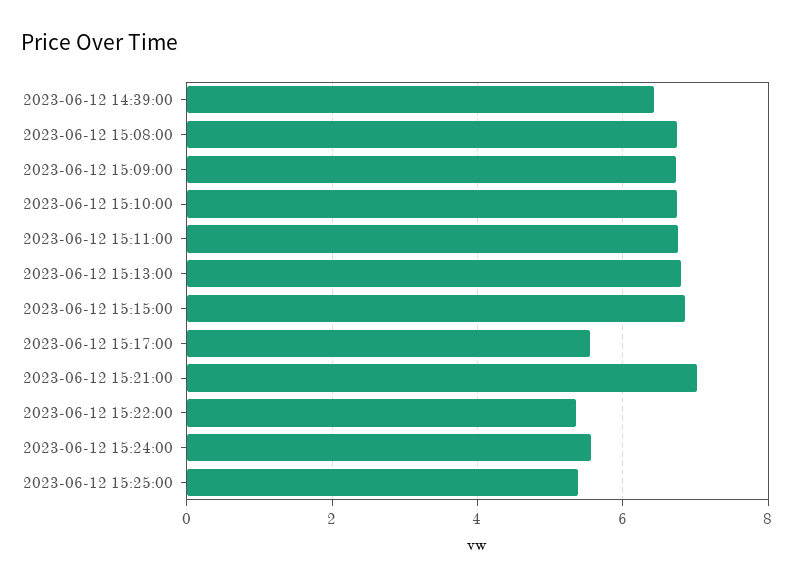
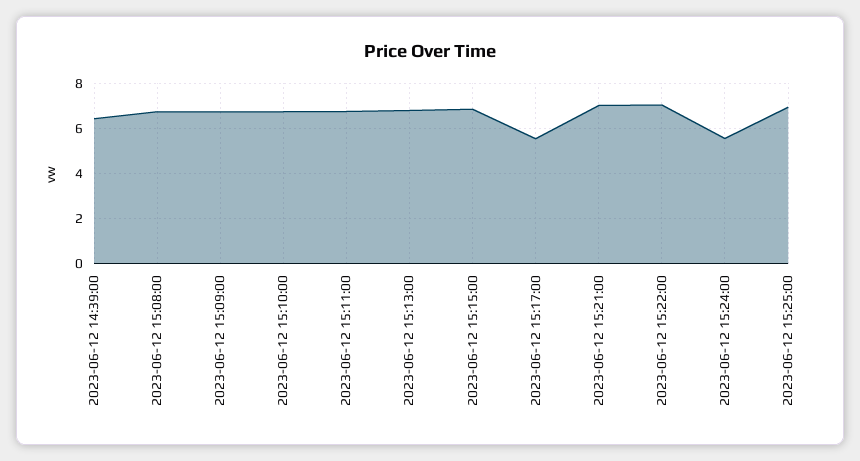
2023-06-12 15:22:00: 5.4 -> 7
2023-06-12 15:25:00: 5.4 -> 7

